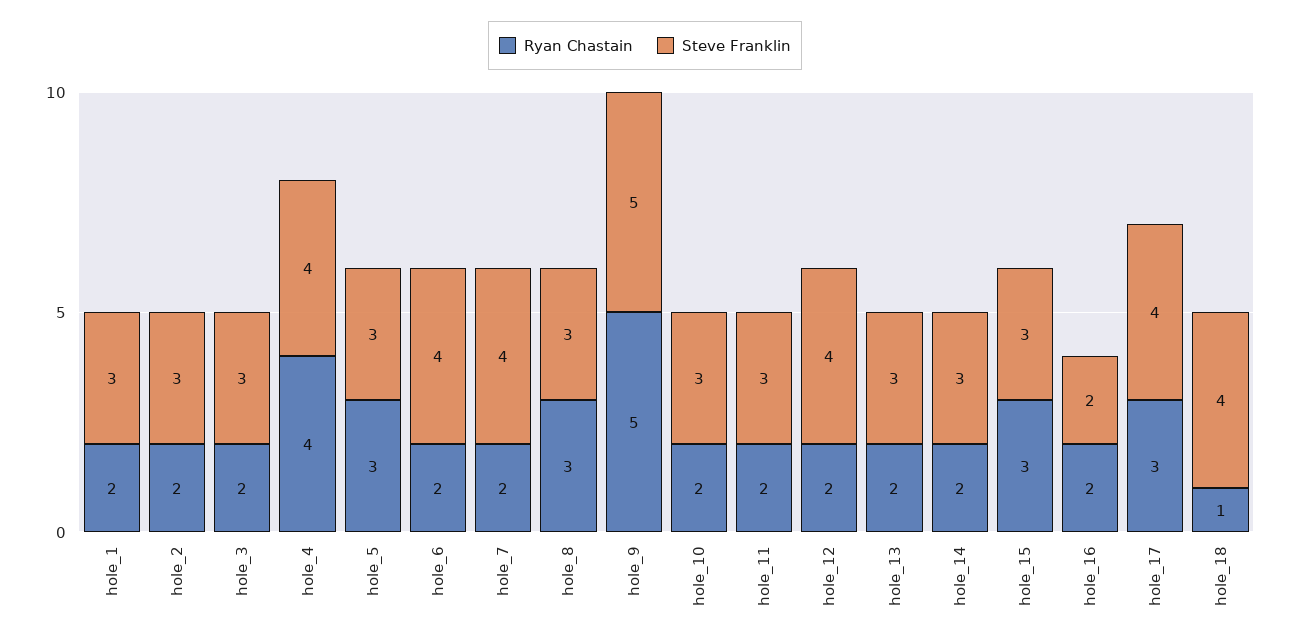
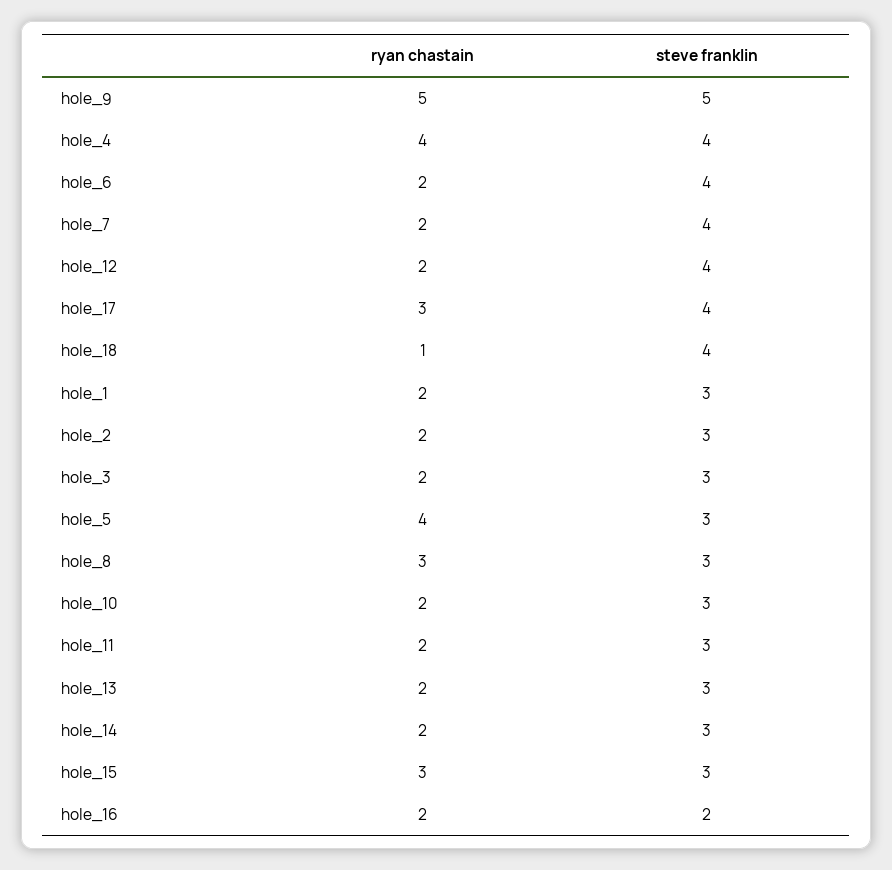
Ryan Chastain, hole_5: 3 -> 4

